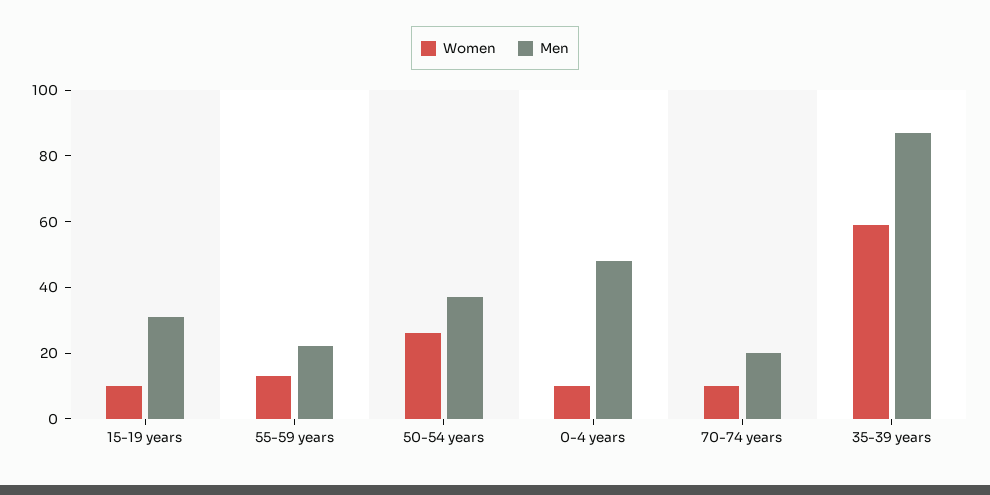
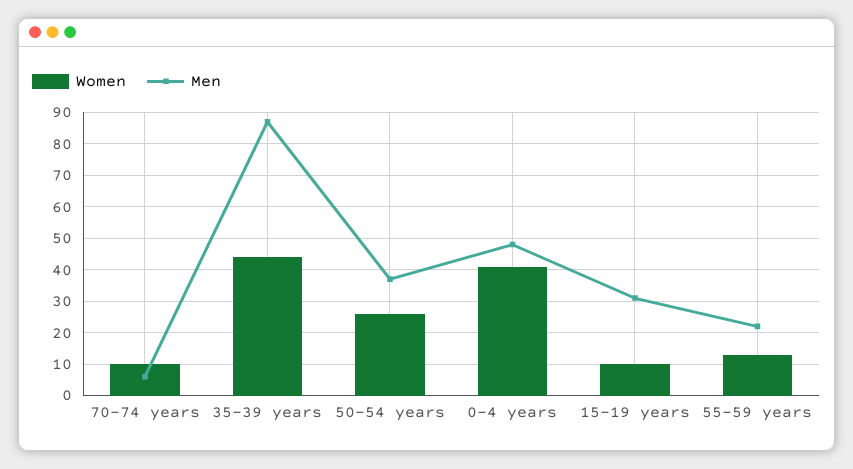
Women, 0-4 years: 10 -> 40
Men, 70-74 years: 20 -> 5
Women, 35-39 years: 60 -> 45

